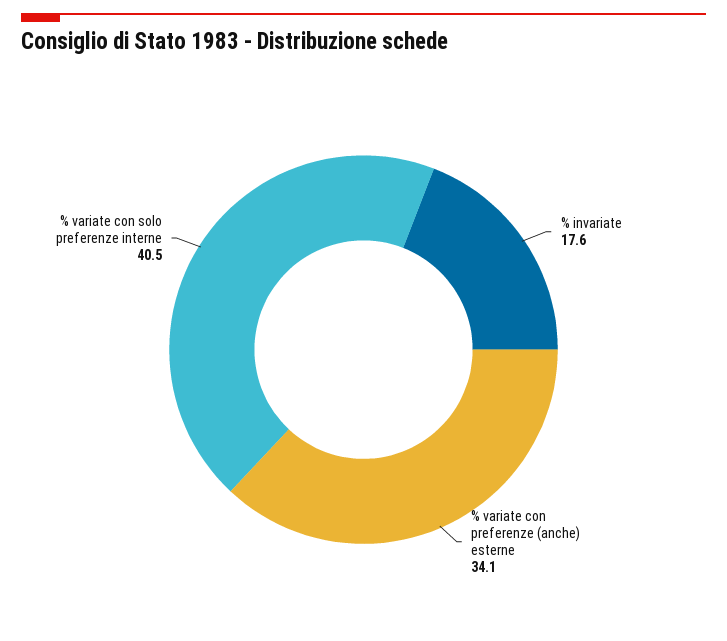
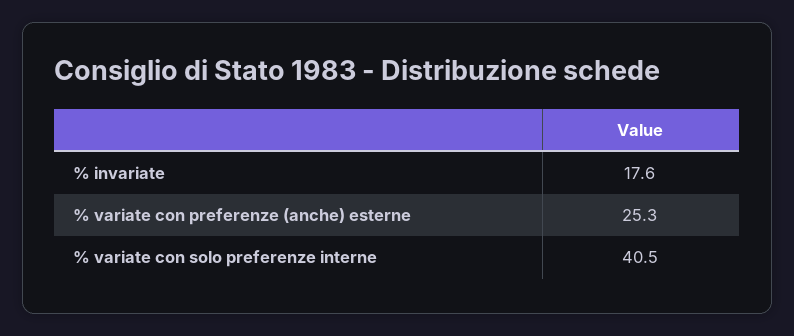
% variate con preferenze (anche) esterne: 34.1 -> 25.3

